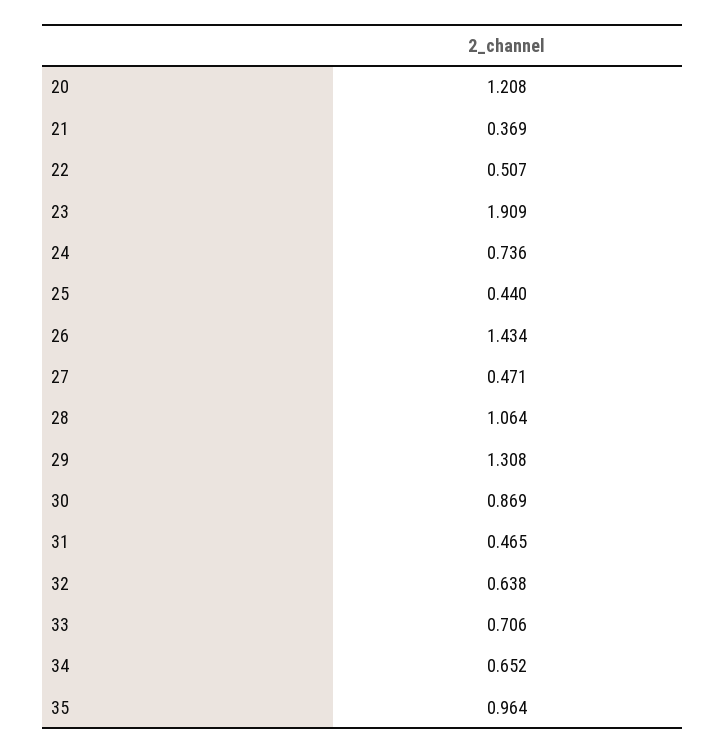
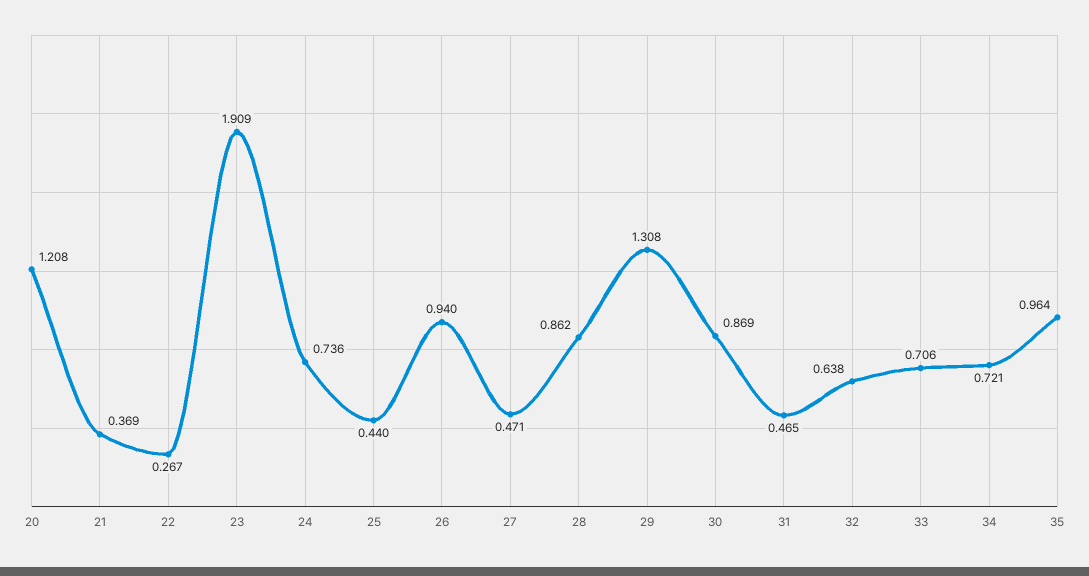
22: 0.507 -> 0.267
26: 1.434 -> 0.94
28: 1.064 -> 0.862
34: 0.652 -> 0.721

